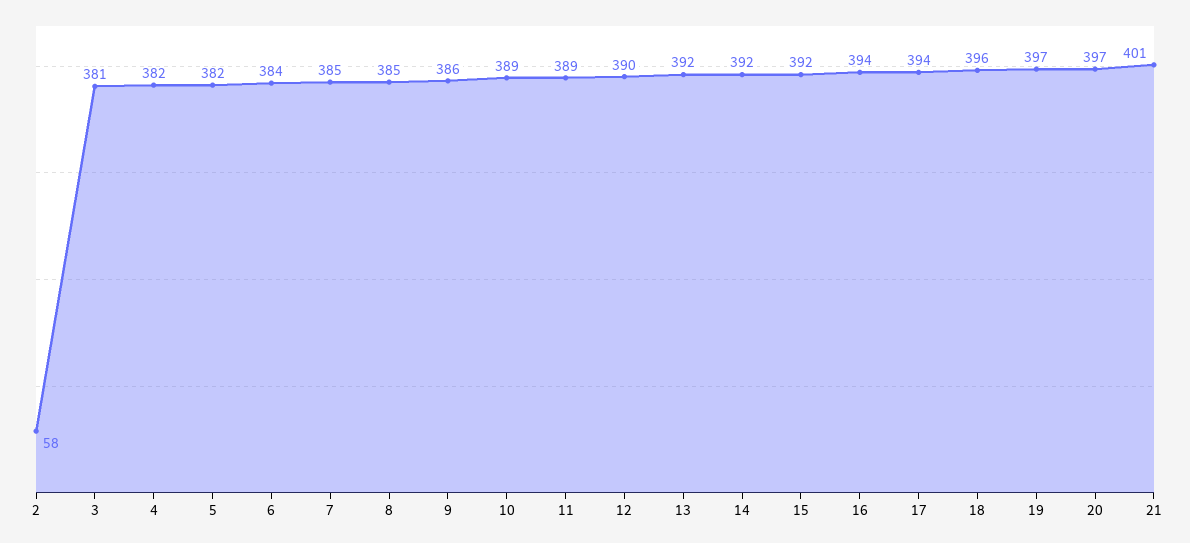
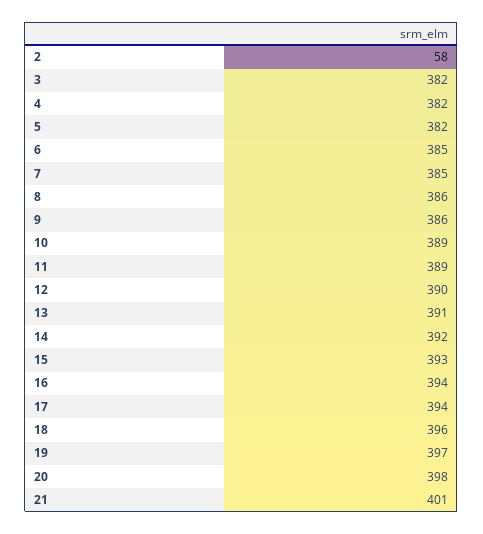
3: 381 -> 382
6: 384 -> 385
8: 385 -> 386
13: 392 -> 391
15: 392 -> 393
20: 397 -> 398

